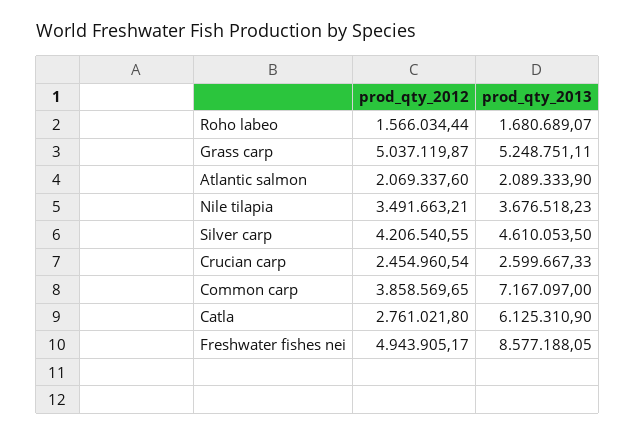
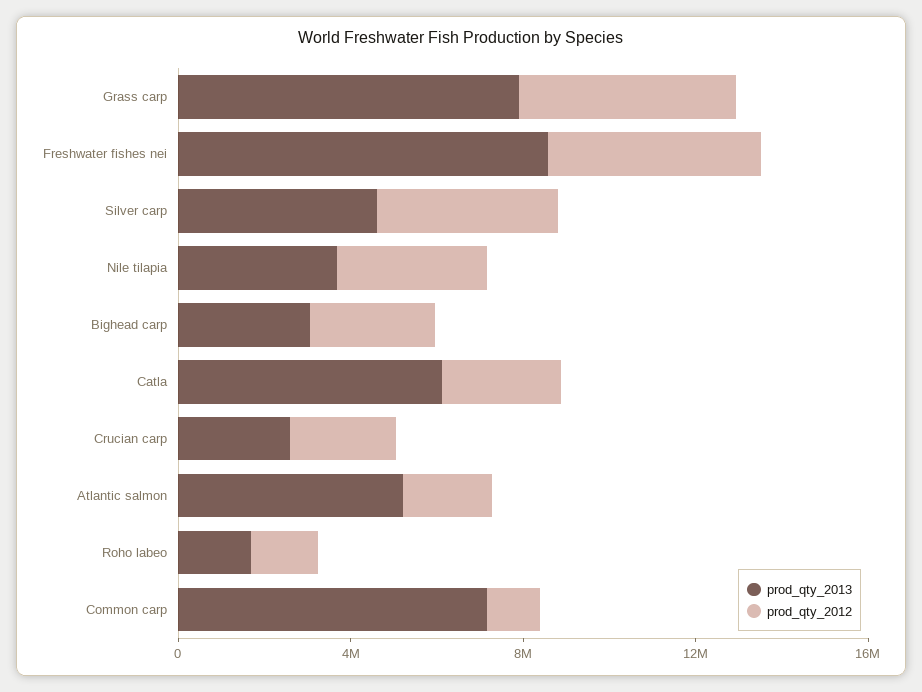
prod_qty_2013, Grass carp: 5248751.11 -> 8000000
prod_qty_2013, Atlantic salmon: 2089333.9 -> 5000000
prod_qty_2012, Common carp: 3858569.65 -> 1000000
prod_qty_2013, Bighead carp: none -> 3000000
prod_qty_2012, Bighead carp: none -> 3000000

